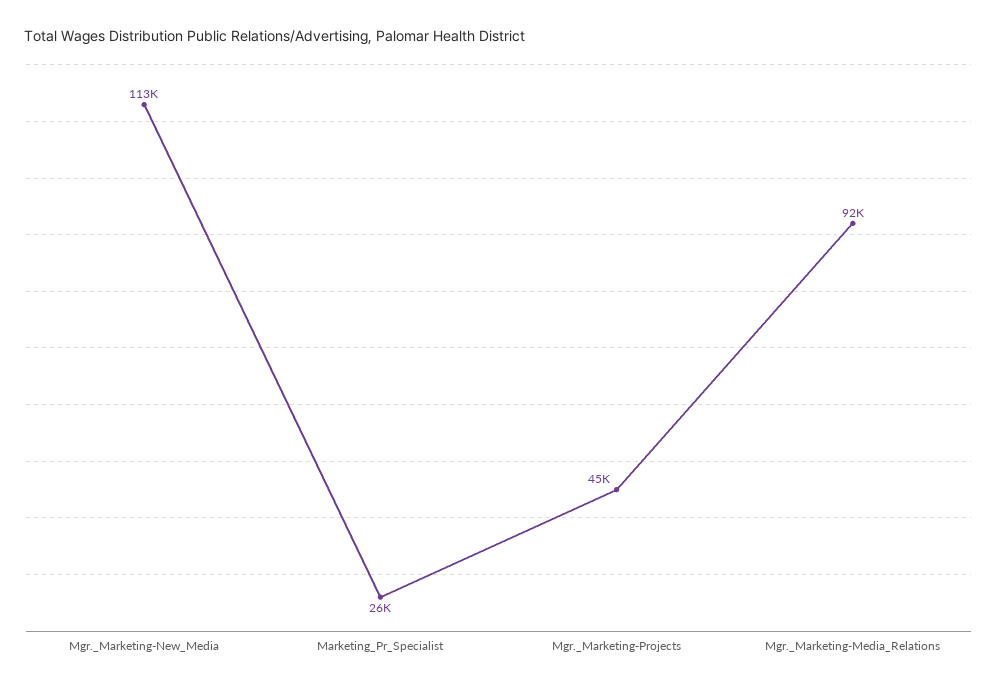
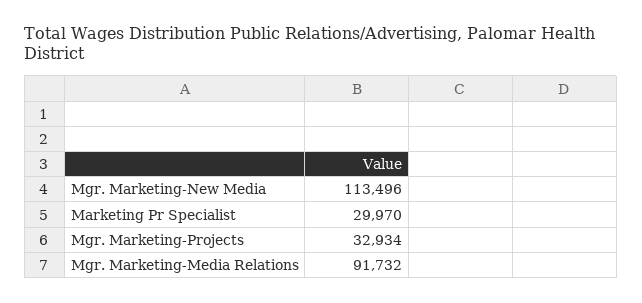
Marketing_Pr_Specialist: 26000 -> 29970
Mgr._Marketing-Projects: 45000 -> 32934

